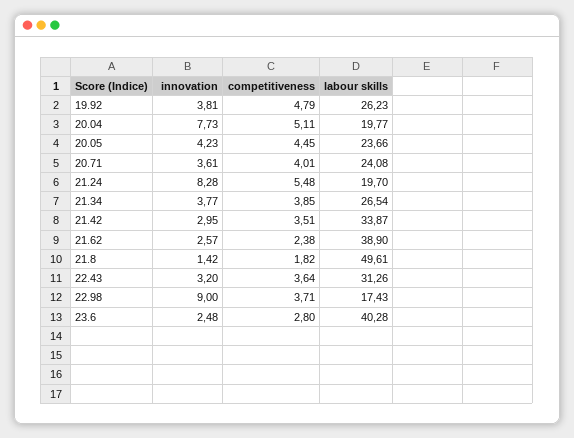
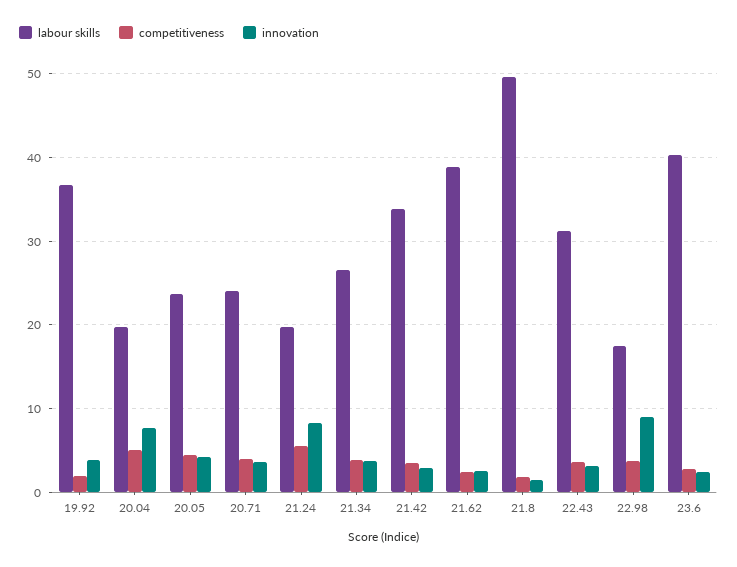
competitiveness, 19.92: 4.79 -> 2
labour skills, 19.92: 26.23 -> 37

